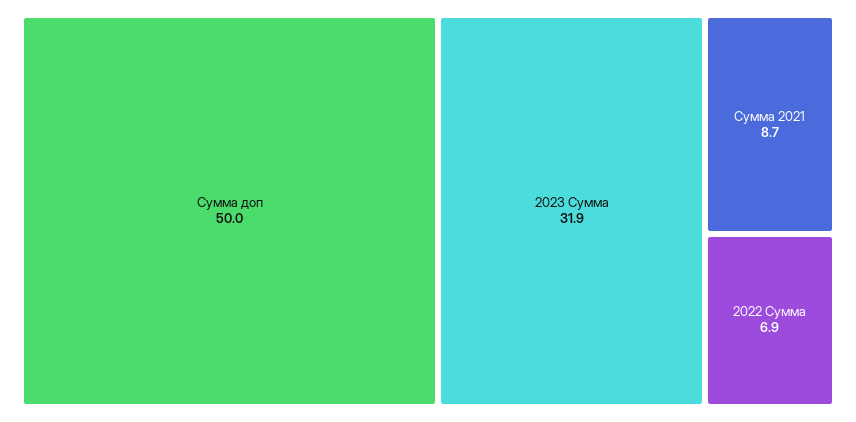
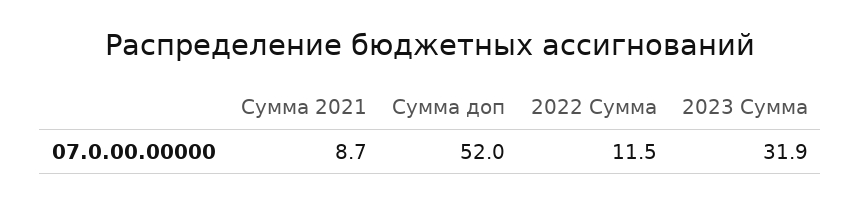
Сумма доп: 50 -> 52
2022 Сумма: 6.9 -> 11.5

